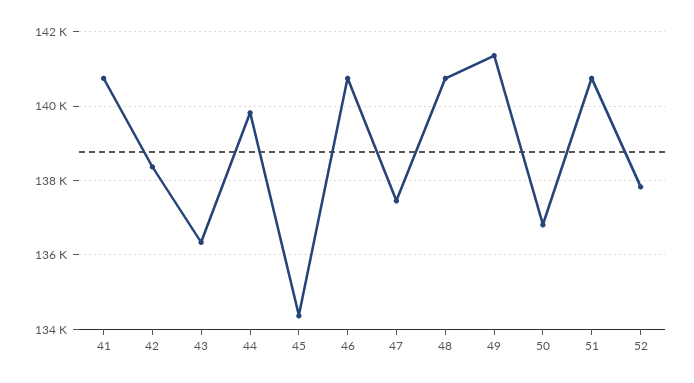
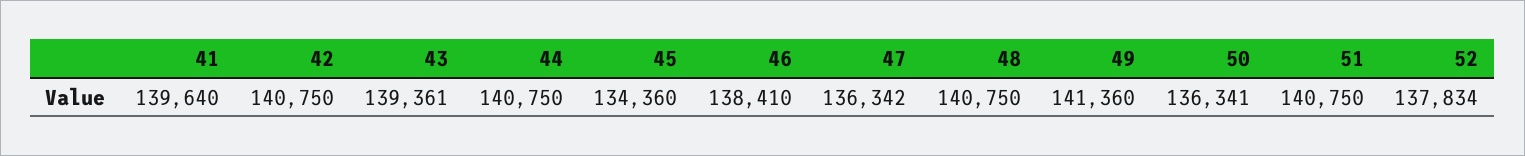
41: 140800 -> 139640
42: 138400 -> 140750
43: 136400 -> 139361
44: 139800 -> 140750
46: 140800 -> 138410
47: 137400 -> 136342
50: 136800 -> 136341

